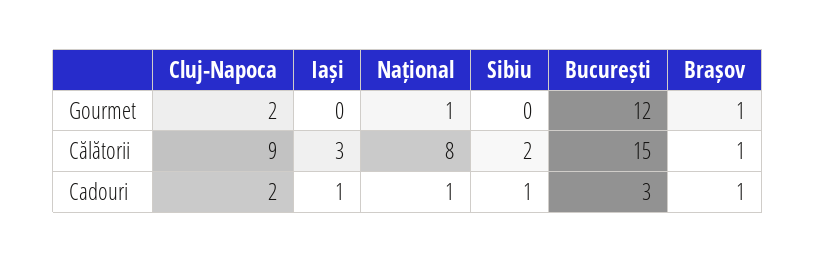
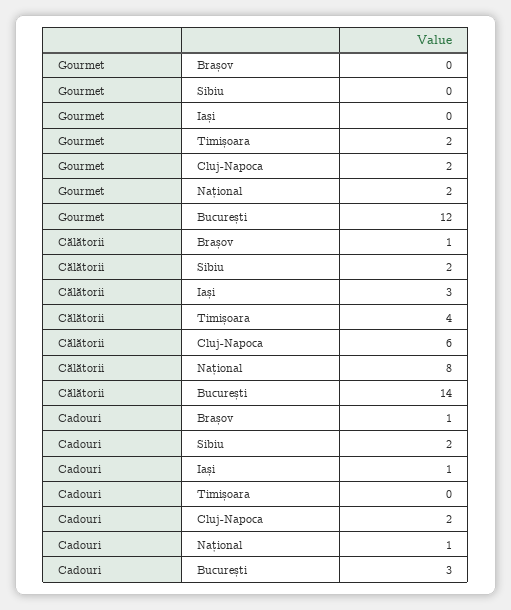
Național, Gourmet: 1 -> 2
Brașov, Gourmet: 1 -> 0
Cluj-Napoca, Călătorii: 9 -> 6
București, Călătorii: 15 -> 14
Sibiu, Cadouri: 1 -> 2
Timișoara, Gourmet: none -> 2
Timișoara, Călătorii: none -> 4
Timișoara, Cadouri: none -> 0

